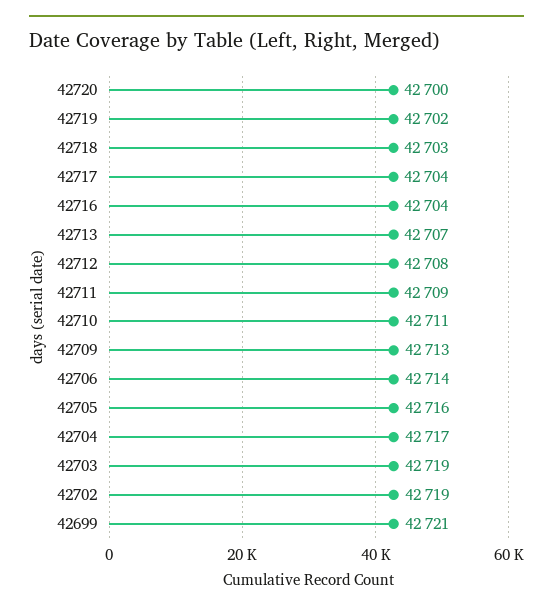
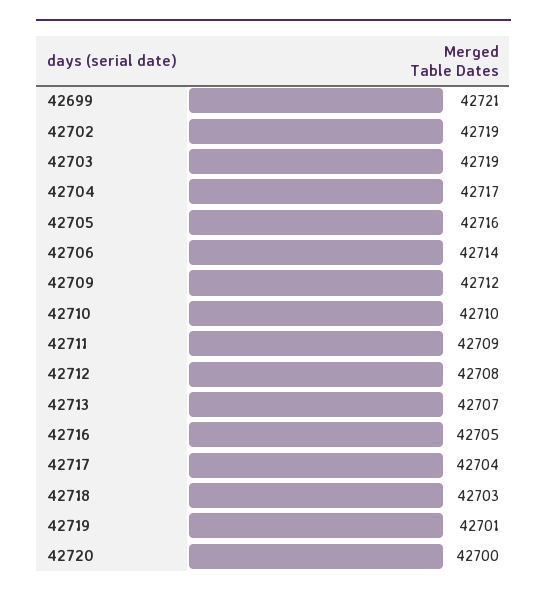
42719: 42702 -> 42701
42716: 42704 -> 42705
42710: 42711 -> 42710
42709: 42713 -> 42712

